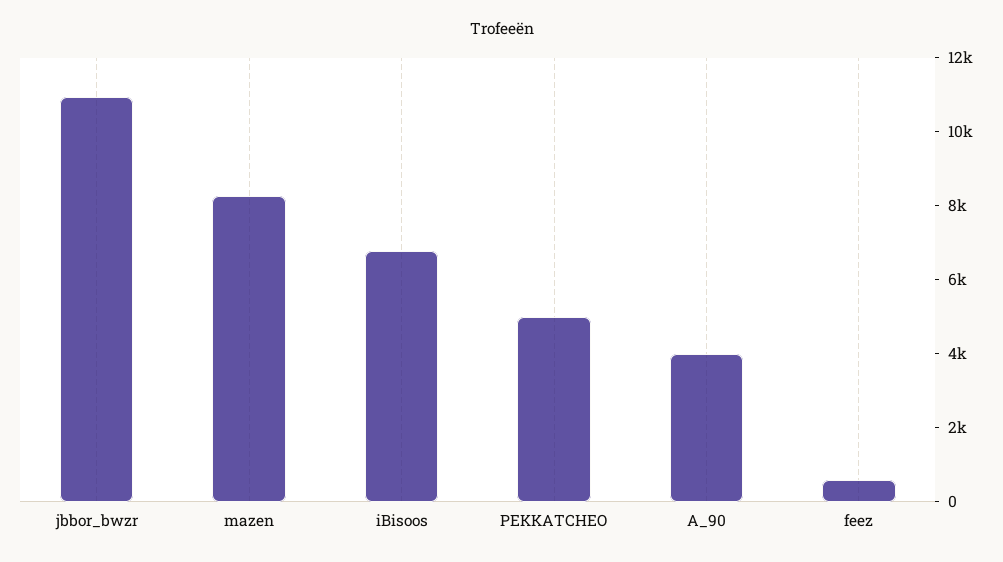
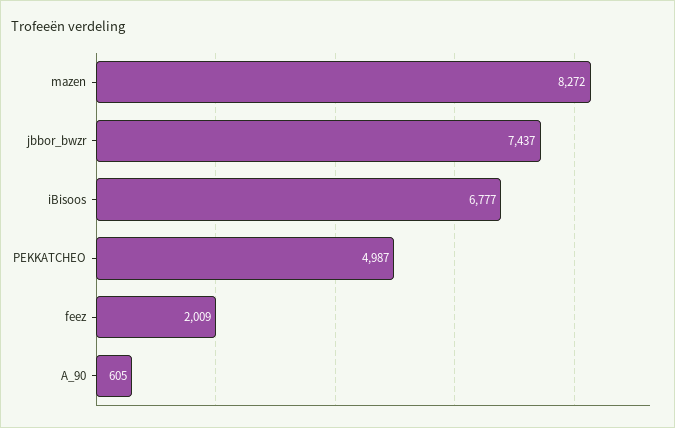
jbbor_bwzr: 11000 -> 7437
A_90: 4000 -> 605
feez: 500 -> 2009

